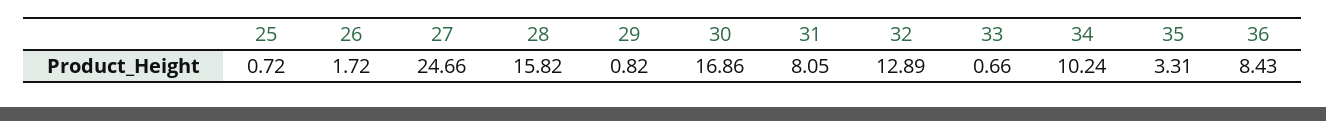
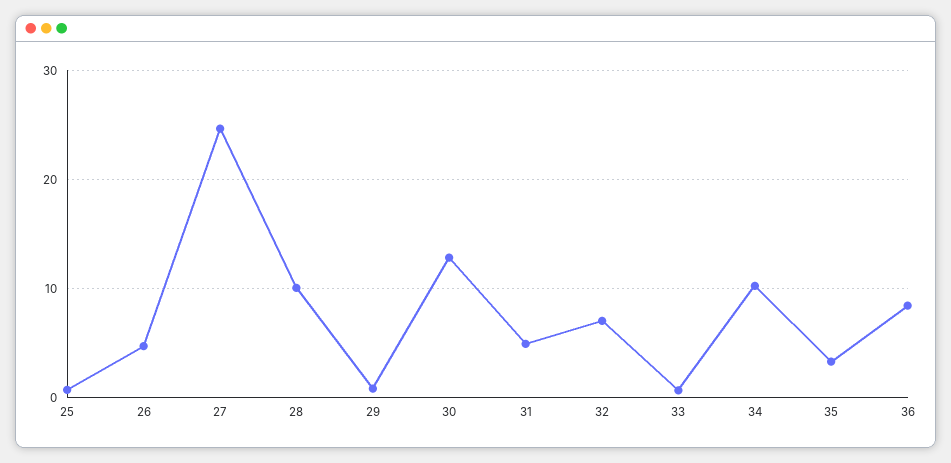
26: 1.72 -> 5
28: 15.82 -> 10
30: 16.86 -> 13
31: 8.05 -> 5
32: 12.89 -> 7

